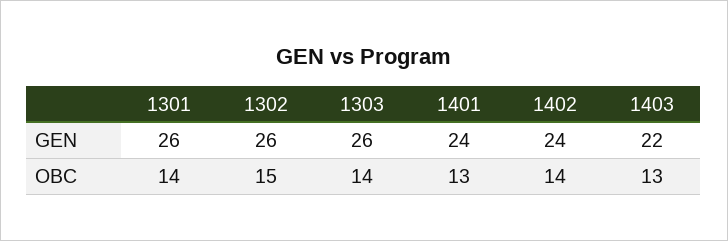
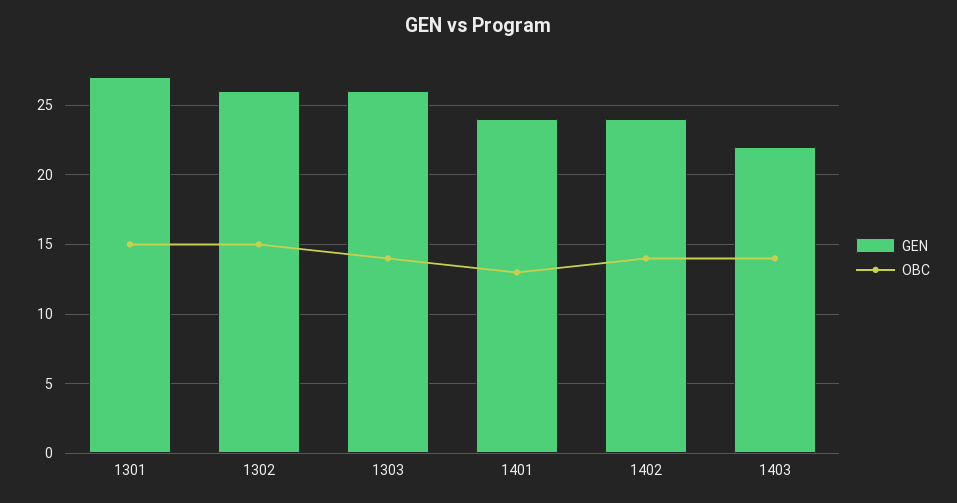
GEN, 1301: 26 -> 27
OBC, 1301: 14 -> 15
OBC, 1403: 13 -> 14

